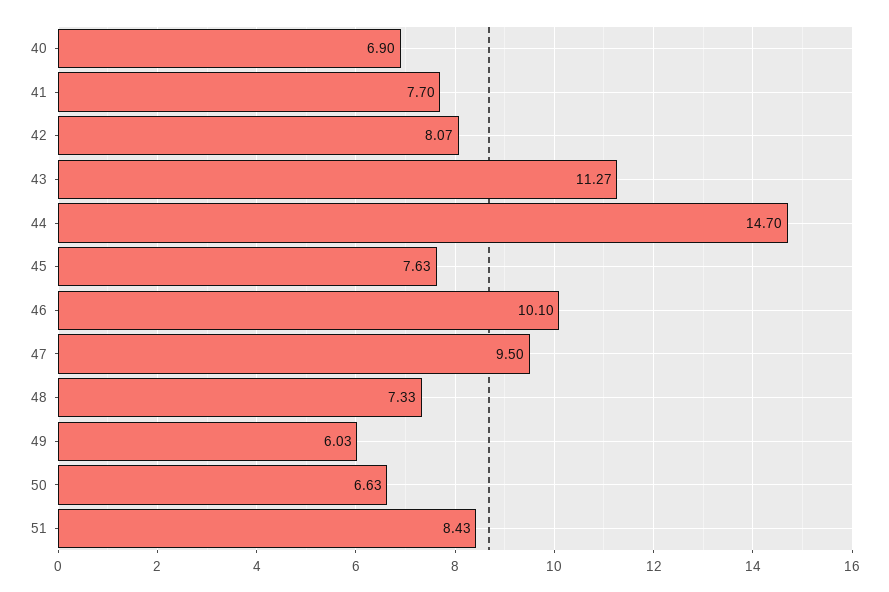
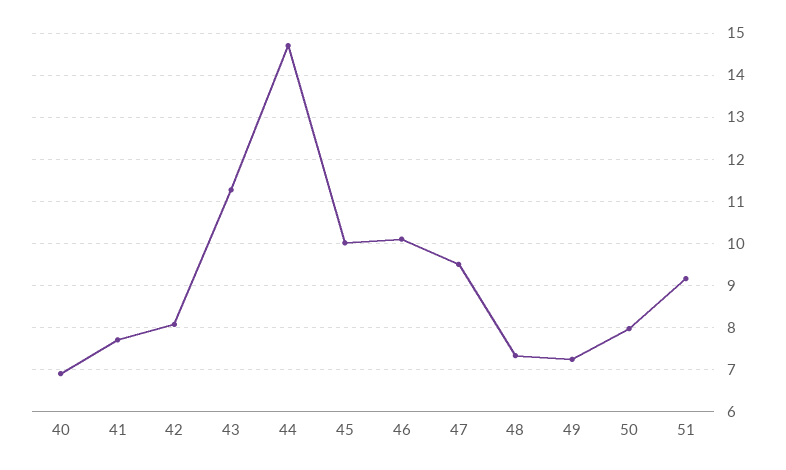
45: 7.63 -> 10
49: 6.03 -> 7.2
50: 6.63 -> 8
51: 8.43 -> 9.2

